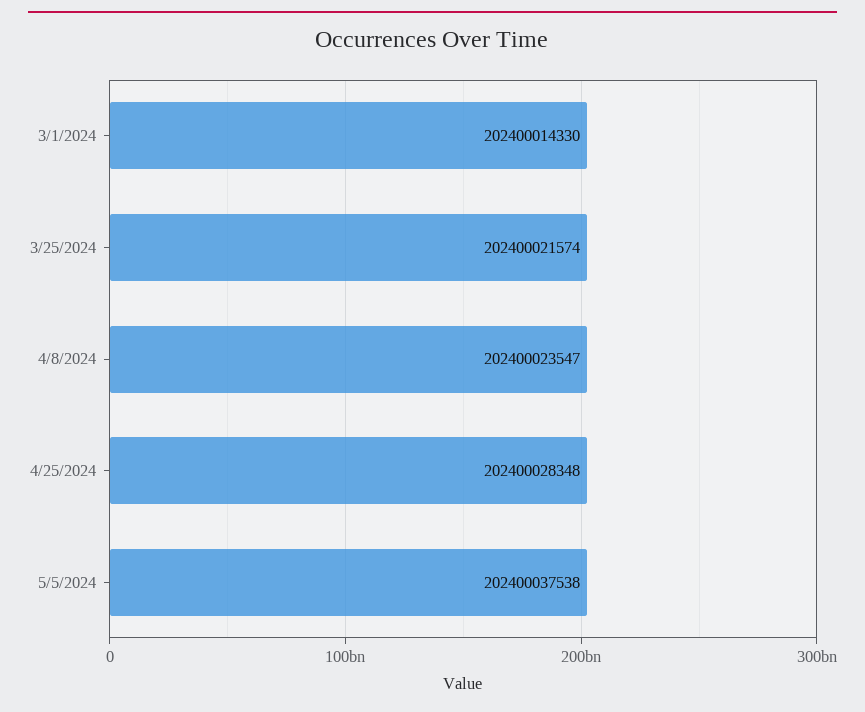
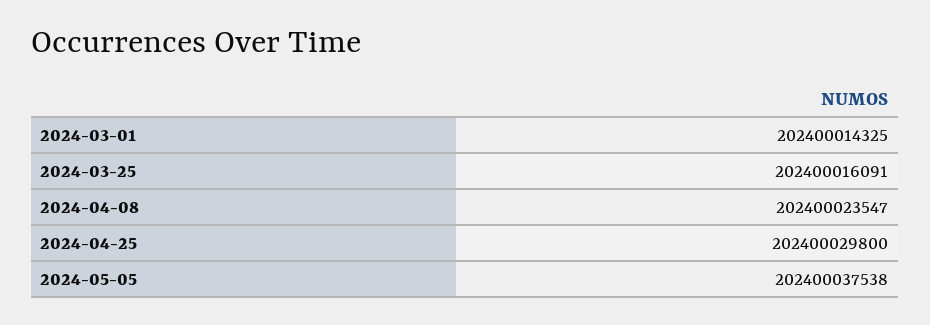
3/1/2024: 202400014330 -> 202400014325
3/25/2024: 202400021574 -> 202400016091
4/25/2024: 202400028348 -> 202400029800

